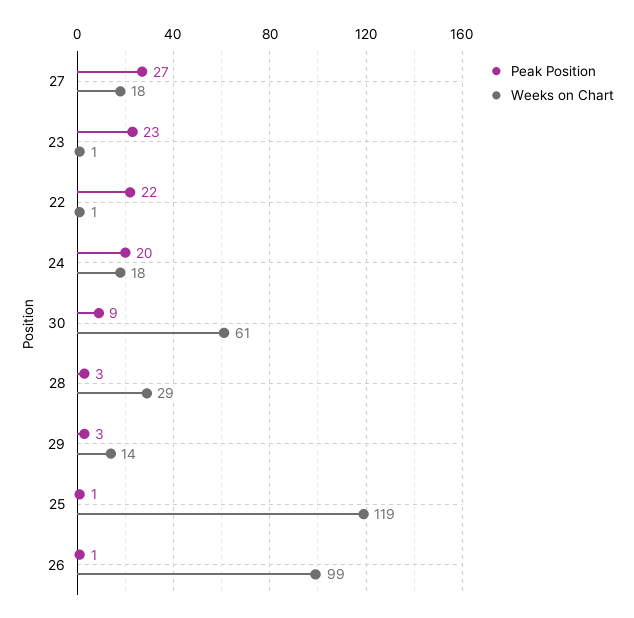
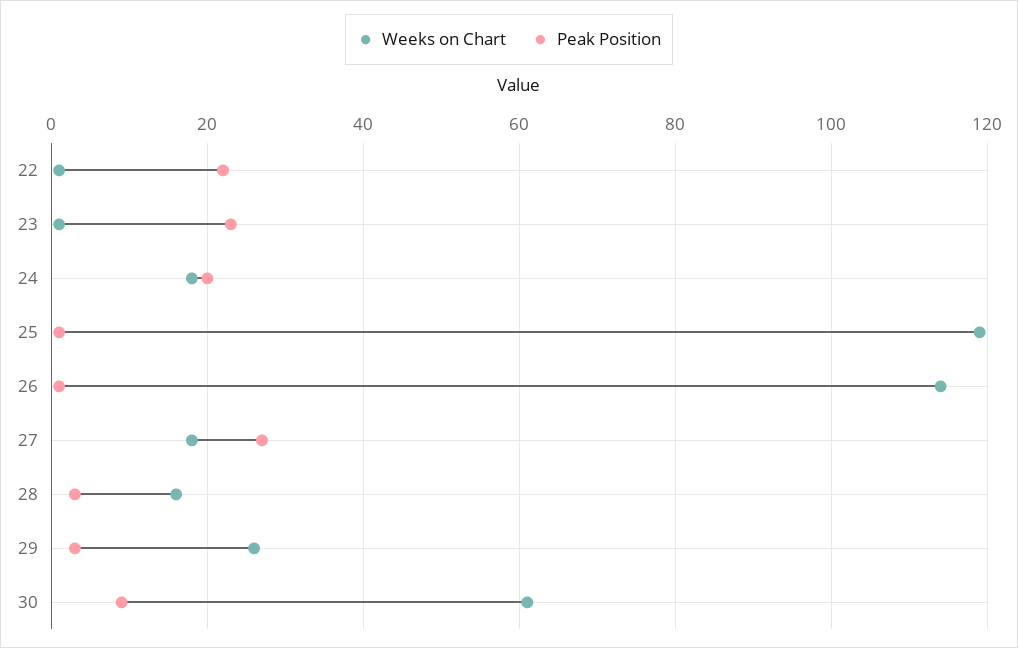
Weeks on Chart, 28: 29 -> 15
Weeks on Chart, 29: 14 -> 25
Weeks on Chart, 26: 99 -> 115

